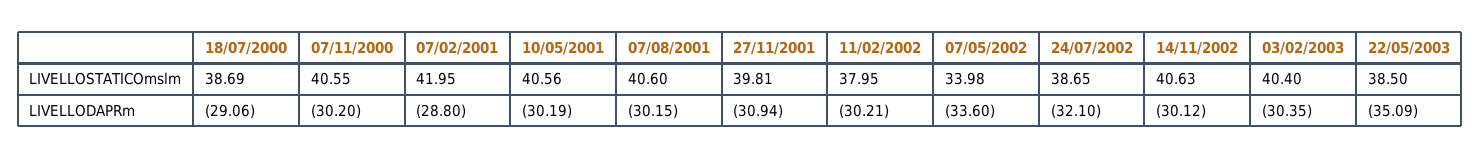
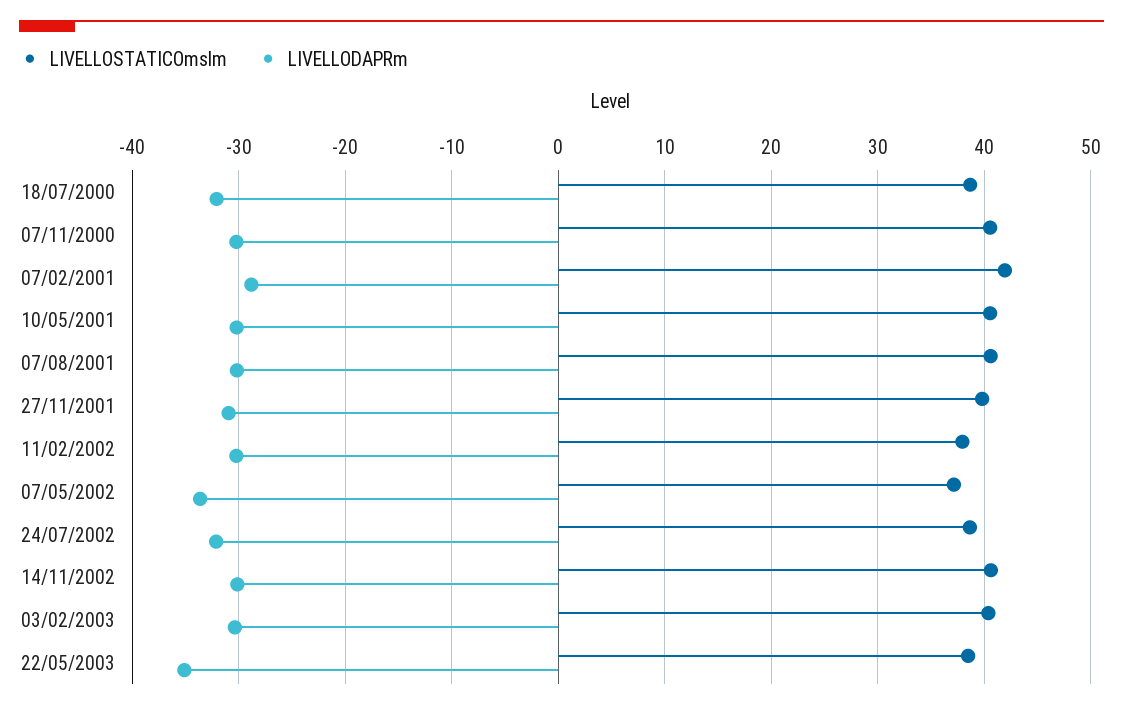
LIVELLOSTATICOmslm, 07/05/2002: 33.98 -> 37
LIVELLODAPRm, 18/07/2000: -29.06 -> -32

